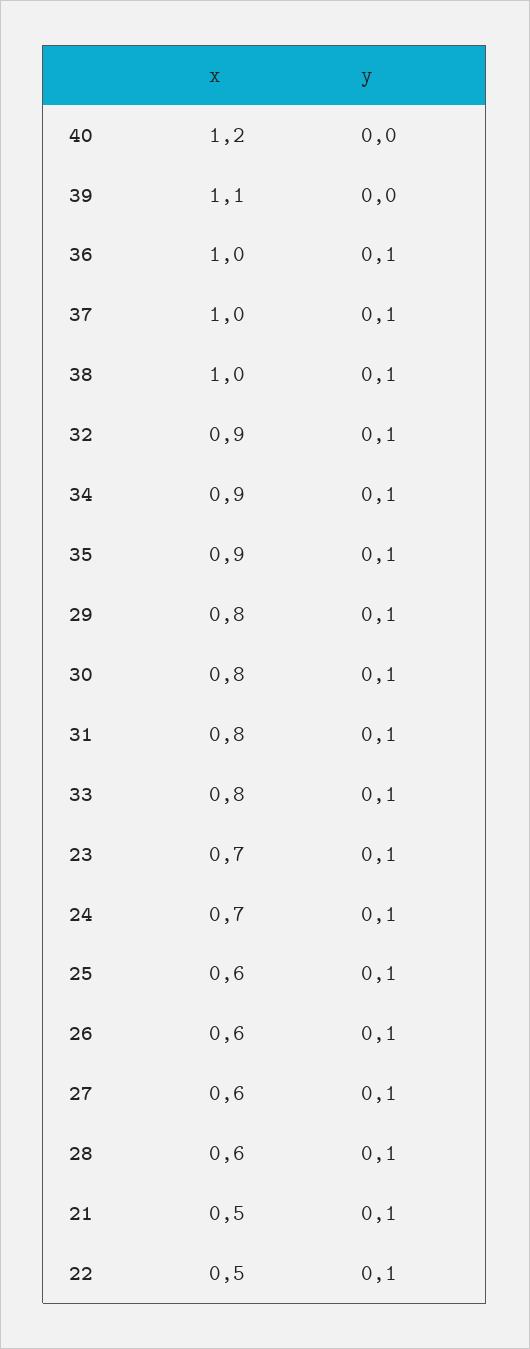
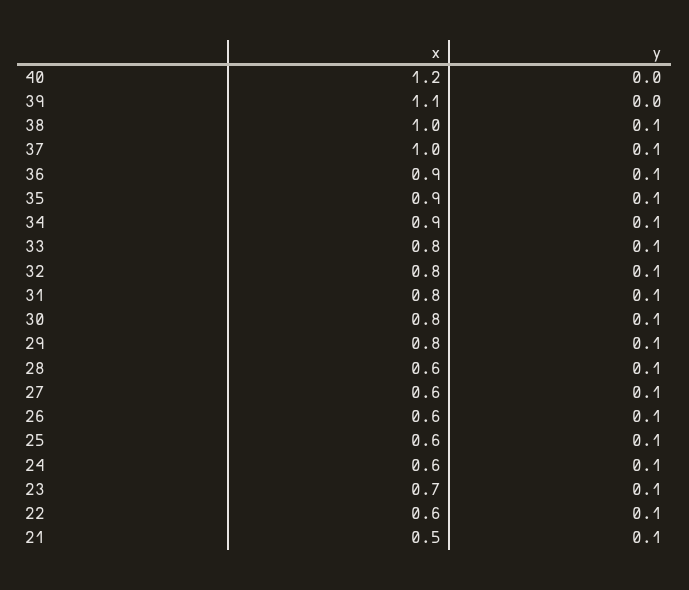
x, 36: 1 -> 0.9
x, 32: 0.9 -> 0.8
x, 24: 0.7 -> 0.6
x, 22: 0.5 -> 0.6

